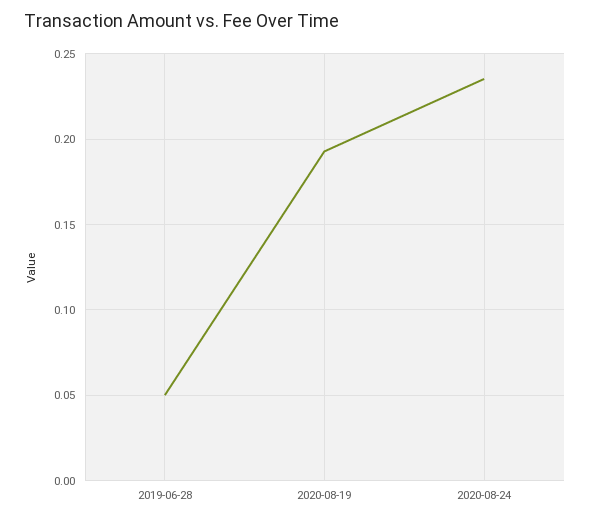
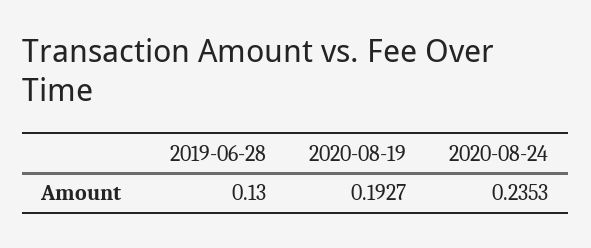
2019-06-28: 0.05 -> 0.13

